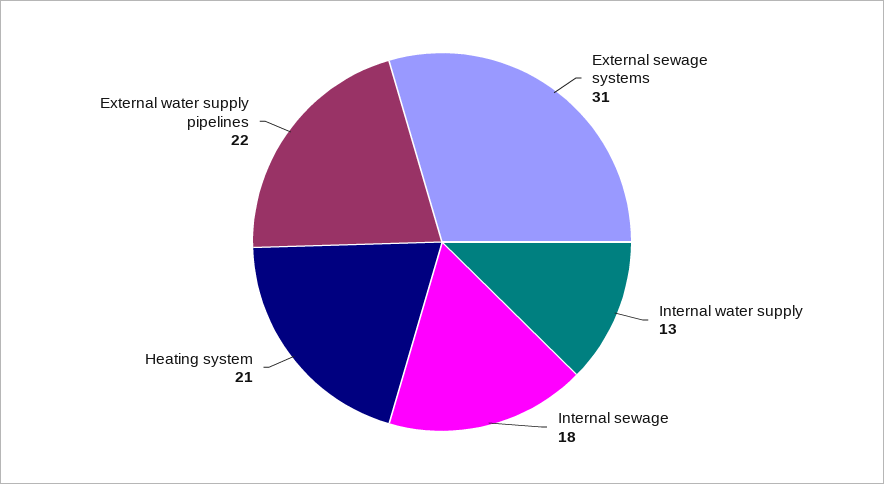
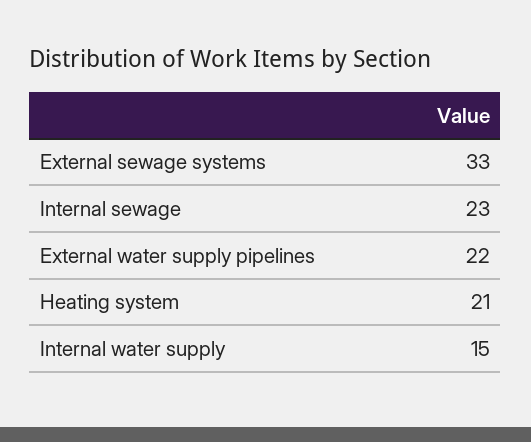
External sewage systems: 31 -> 33
Internal water supply: 13 -> 15
Internal sewage: 18 -> 23

